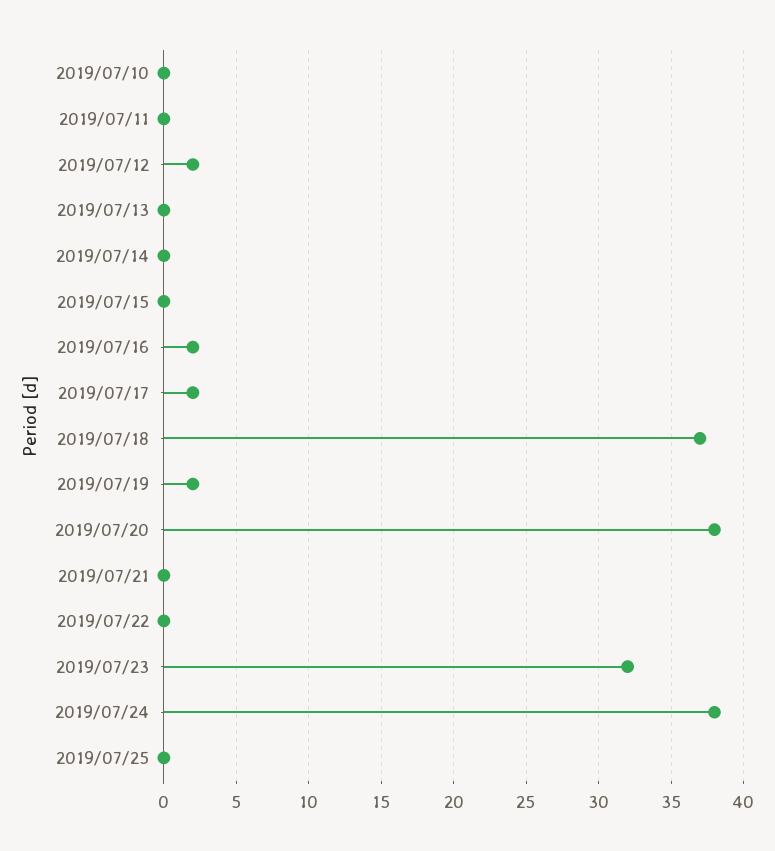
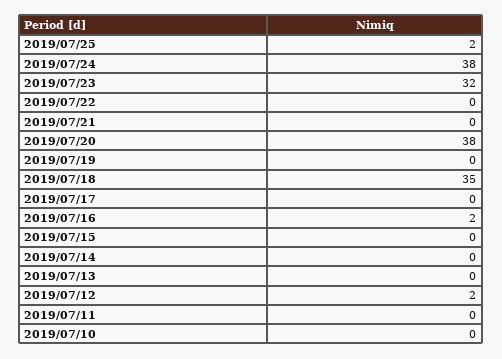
2019/07/17: 2 -> 0
2019/07/18: 37 -> 35
2019/07/19: 2 -> 0
2019/07/25: 0 -> 2

